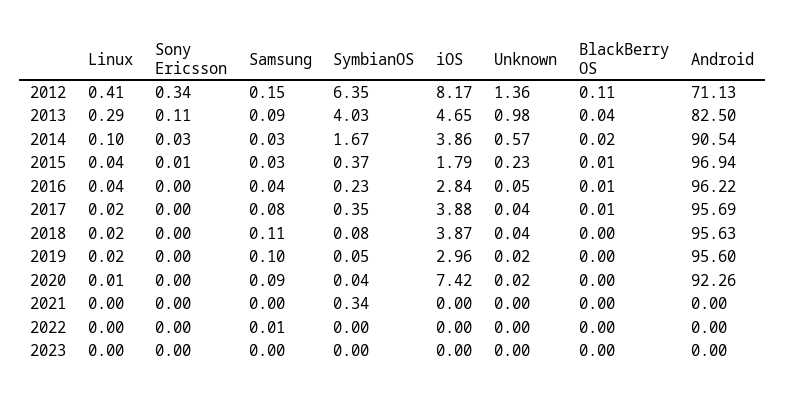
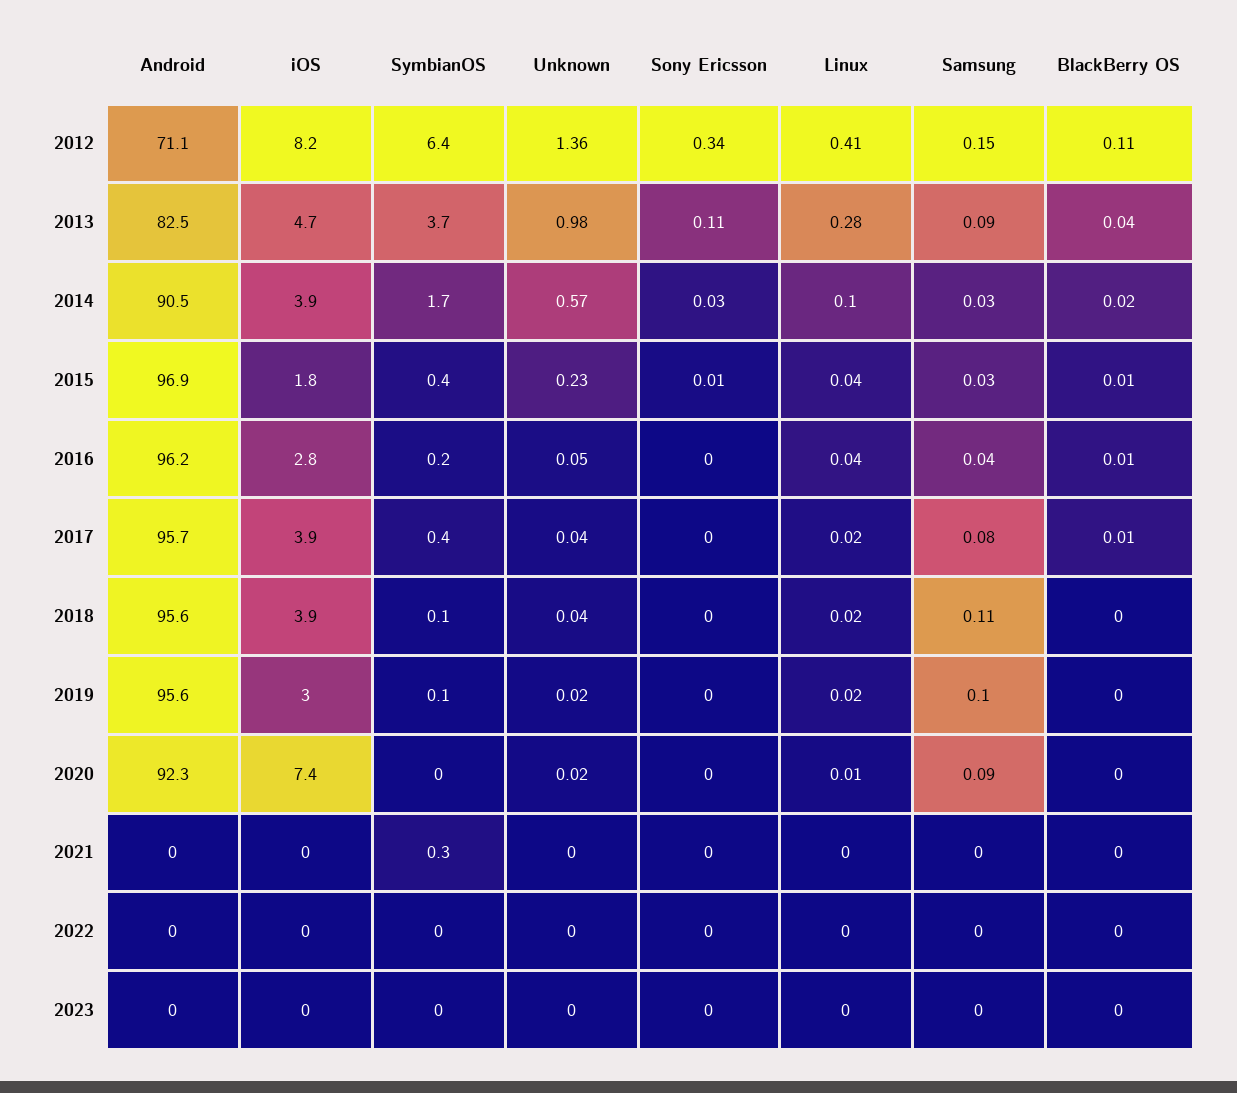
Linux, 2013: 0.29 -> 0.28
SymbianOS, 2013: 4.03 -> 3.7
Samsung, 2022: 0.01 -> 0

